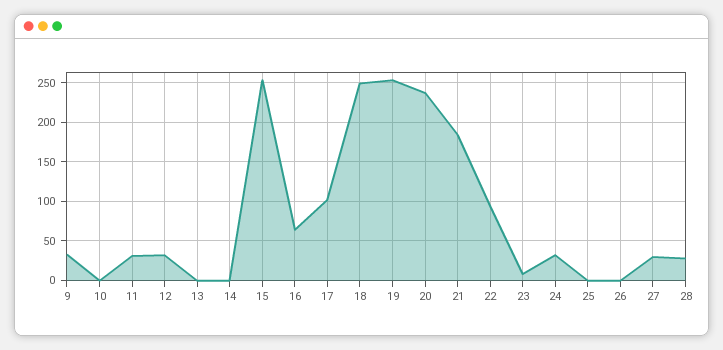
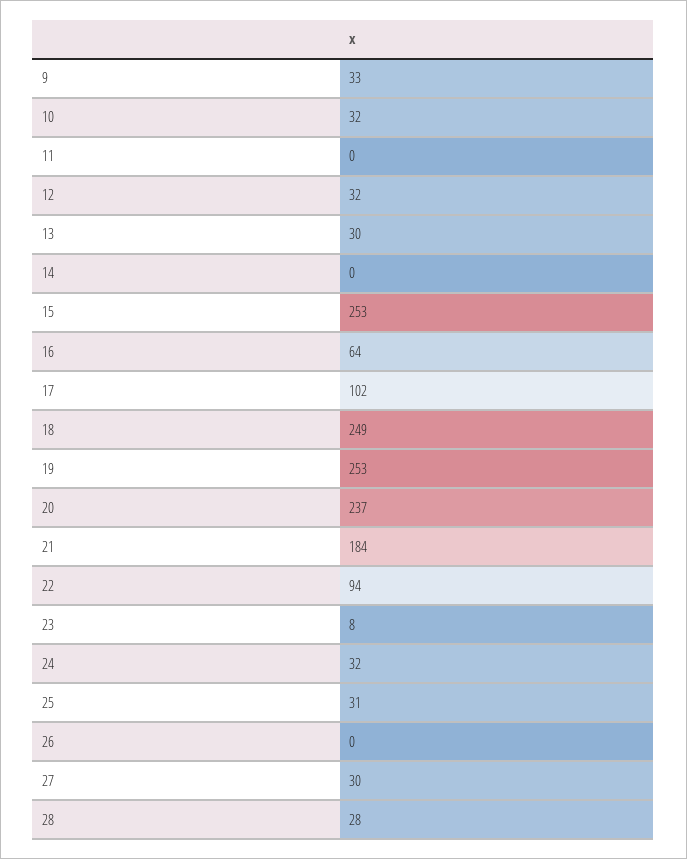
10: 0 -> 32
11: 30 -> 0
13: 0 -> 30
25: 0 -> 31

